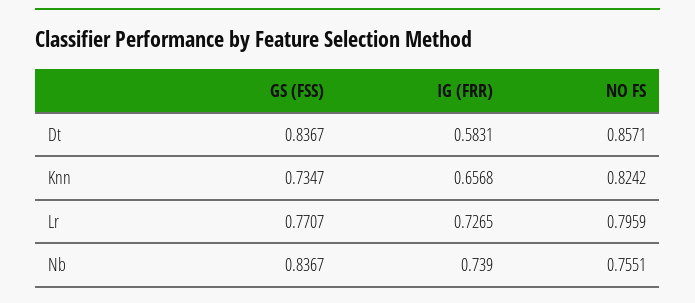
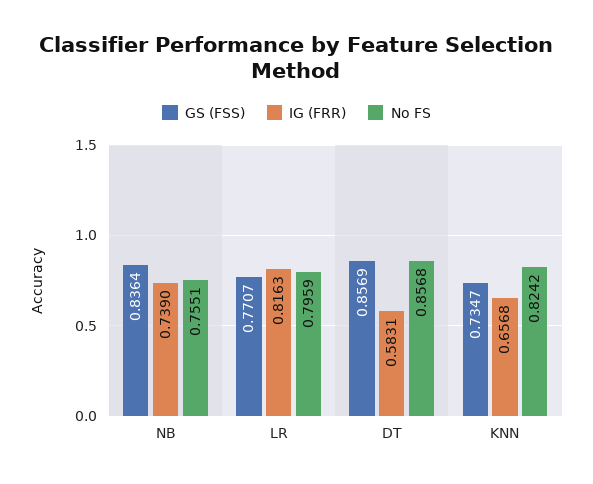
GS (FSS), Dt: 0.8367 -> 0.8569
NO FS, Dt: 0.8571 -> 0.8568
IG (FRR), Lr: 0.7265 -> 0.8163
GS (FSS), Nb: 0.8367 -> 0.8364

